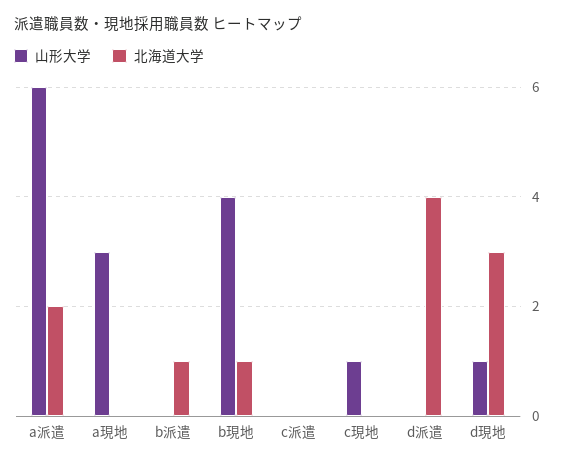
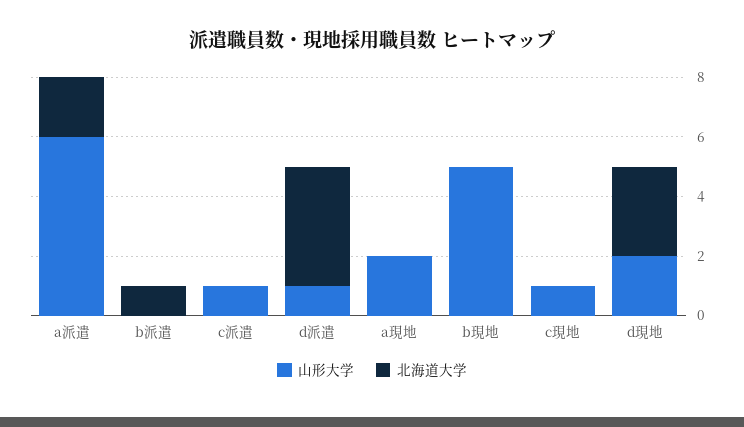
山形大学, a現地: 3 -> 2
山形大学, b現地: 4 -> 5
北海道大学, b現地: 1 -> 0
山形大学, c派遣: 0 -> 1
山形大学, d派遣: 0 -> 1
山形大学, d現地: 1 -> 2

